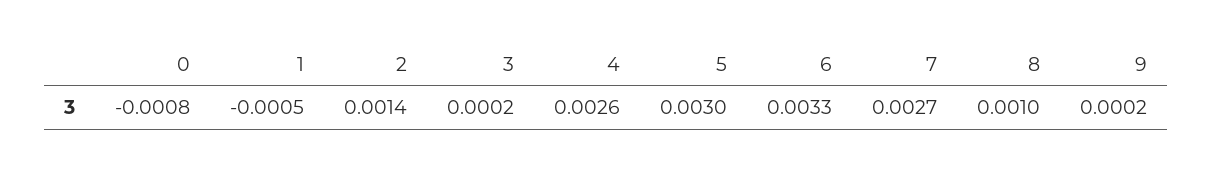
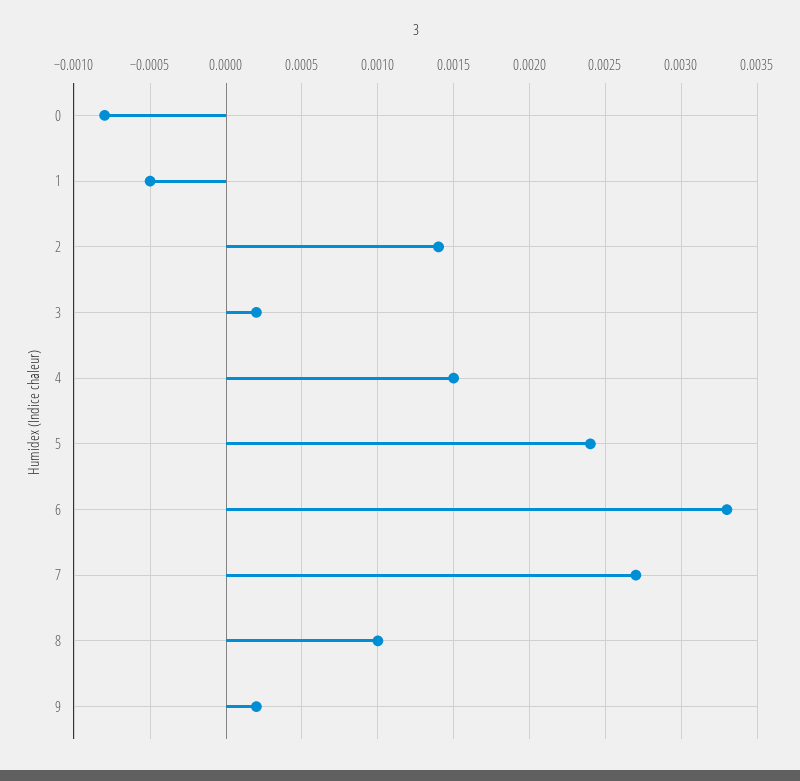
4: 0.0026 -> 0.0015
5: 0.003 -> 0.0024

